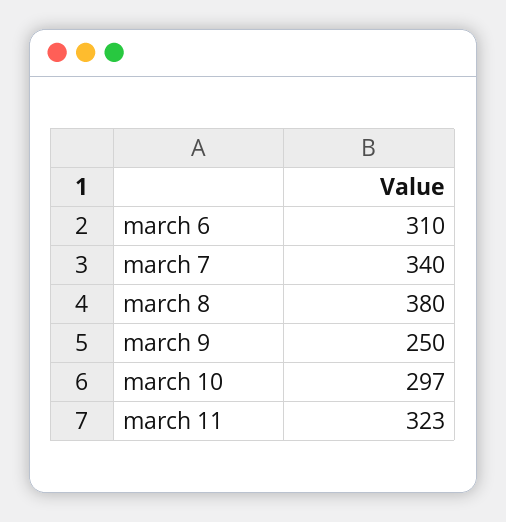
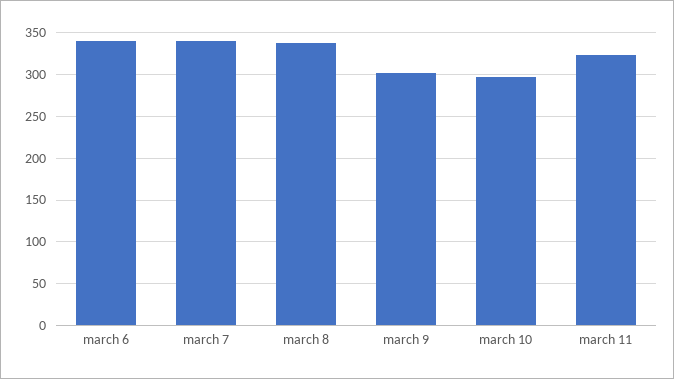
march 6: 310 -> 340
march 8: 380 -> 340
march 9: 250 -> 300

